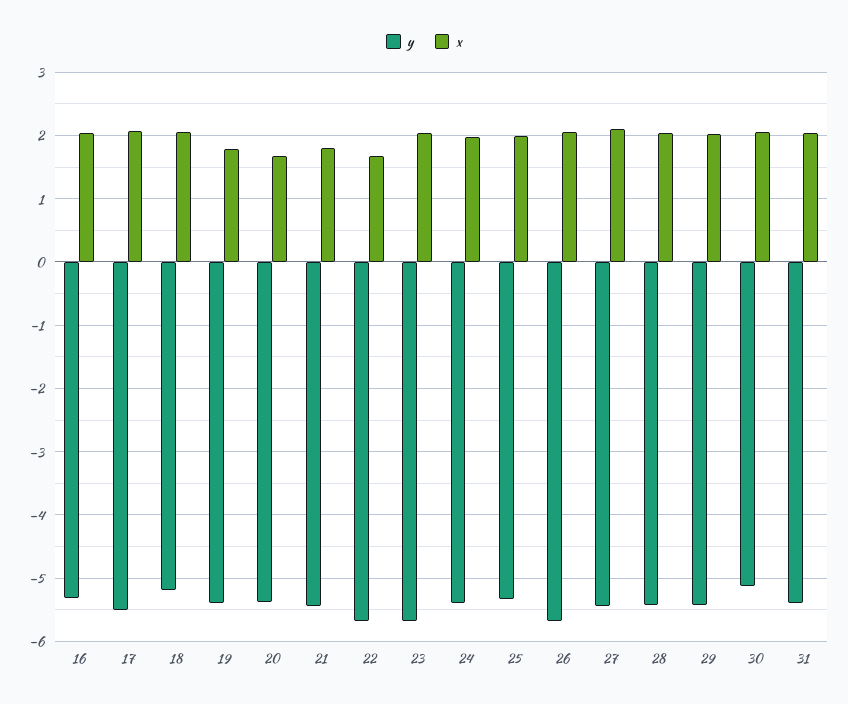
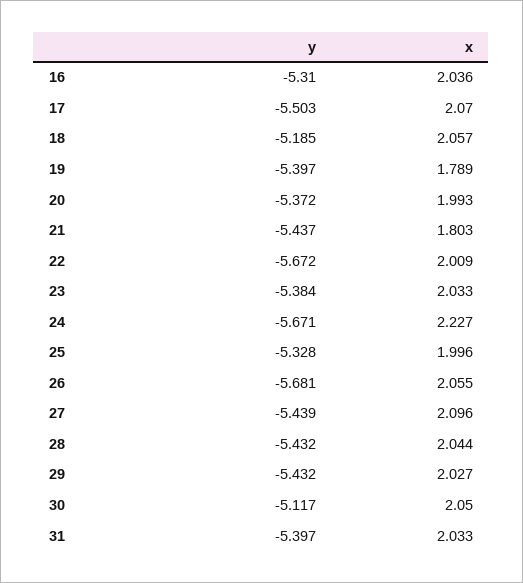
x, 20: 1.7 -> 1.993
x, 22: 1.7 -> 2.009
y, 23: -5.7 -> -5.384
y, 24: -5.4 -> -5.671
x, 24: 2 -> 2.227

